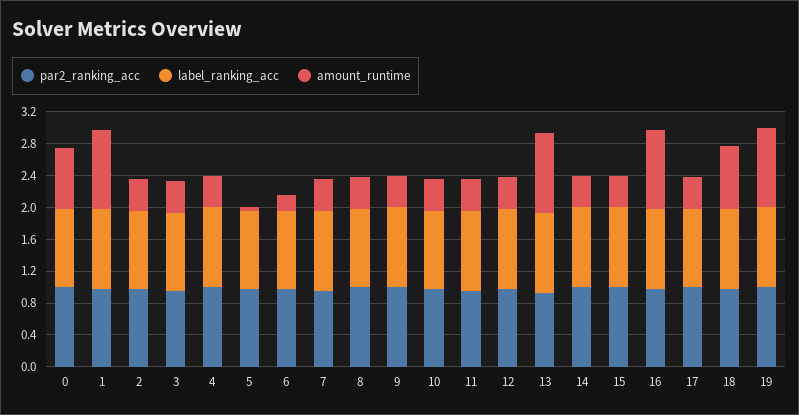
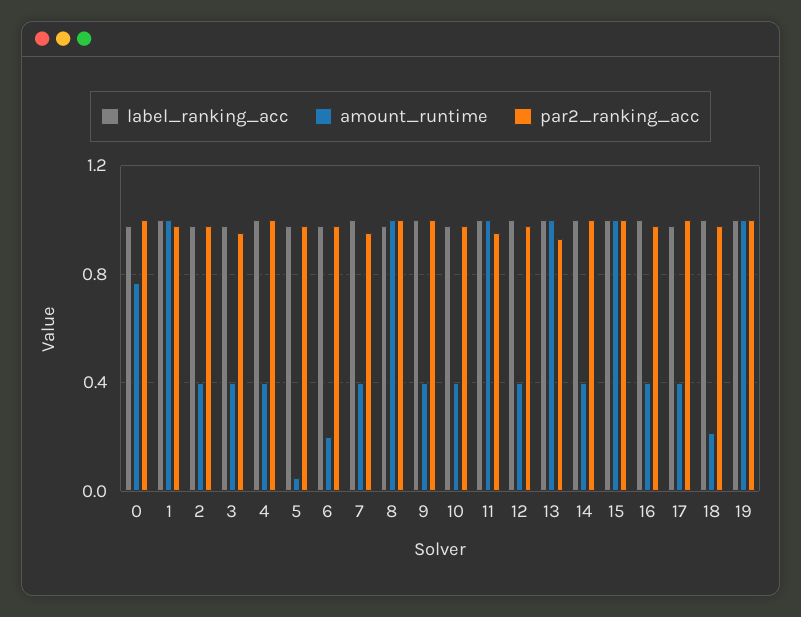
amount_runtime, 8: 0.4 -> 1
amount_runtime, 11: 0.4 -> 1
amount_runtime, 15: 0.4 -> 1
amount_runtime, 16: 1 -> 0.4
amount_runtime, 18: 0.8 -> 0.2

